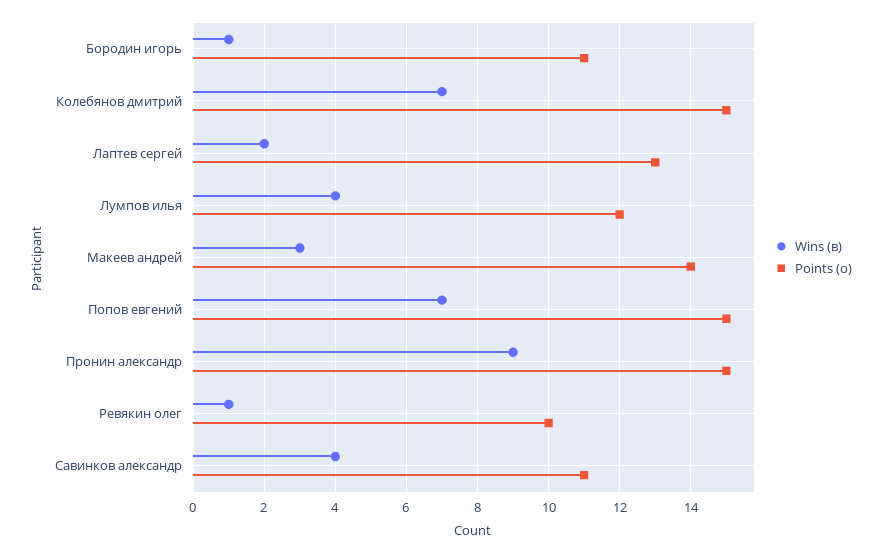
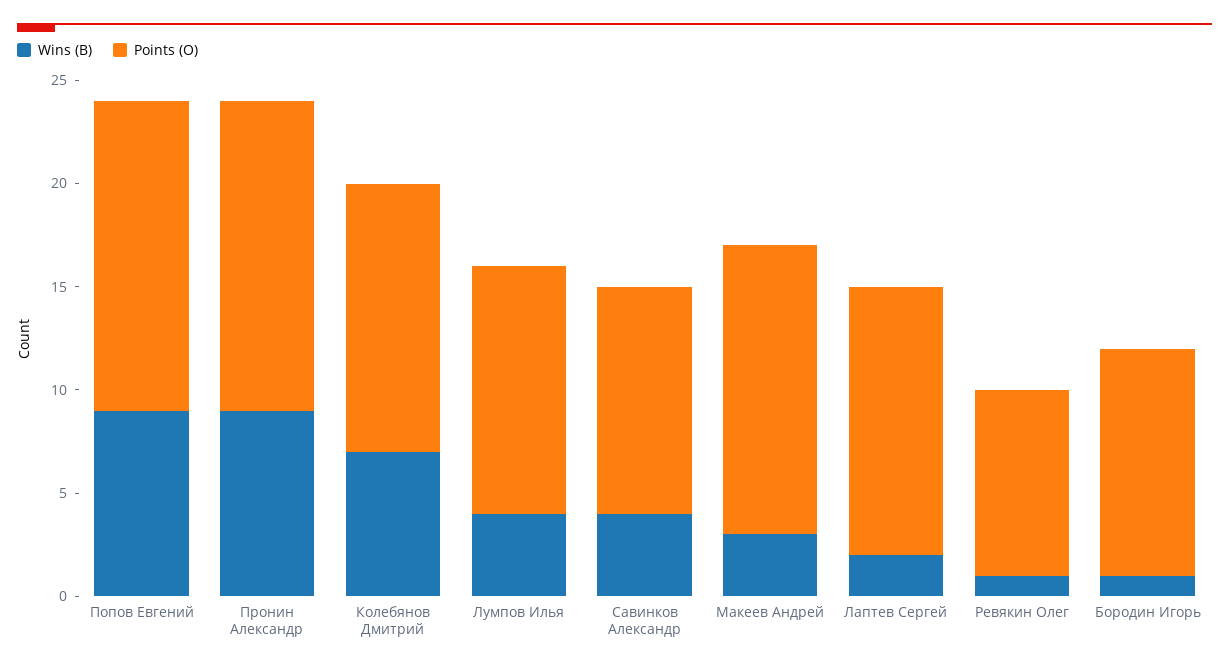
Points (о), Колебянов дмитрий: 15 -> 13
Wins (в), Попов евгений: 7 -> 9
Points (о), Ревякин олег: 10 -> 9

